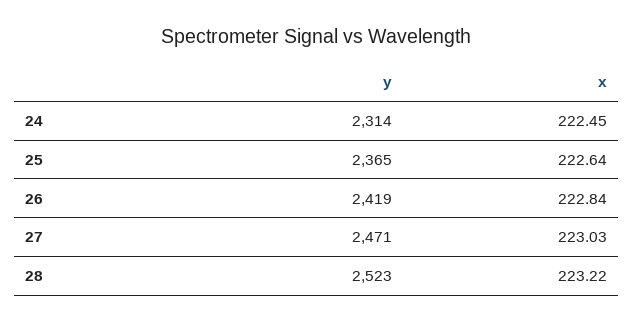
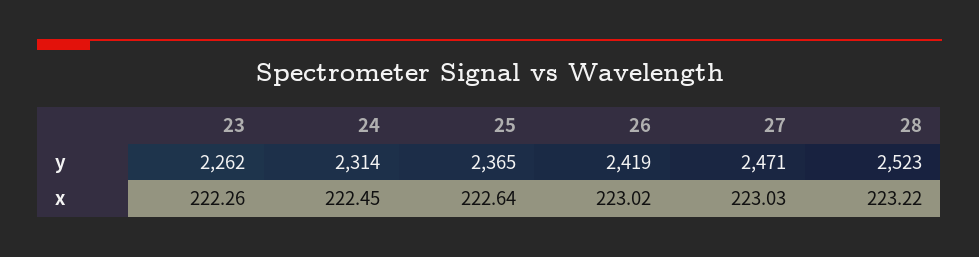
x, 26: 222.84 -> 223.02
y, 23: none -> 2262
x, 23: none -> 222.26

